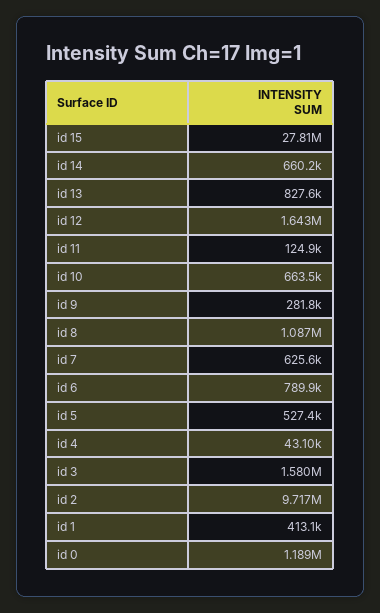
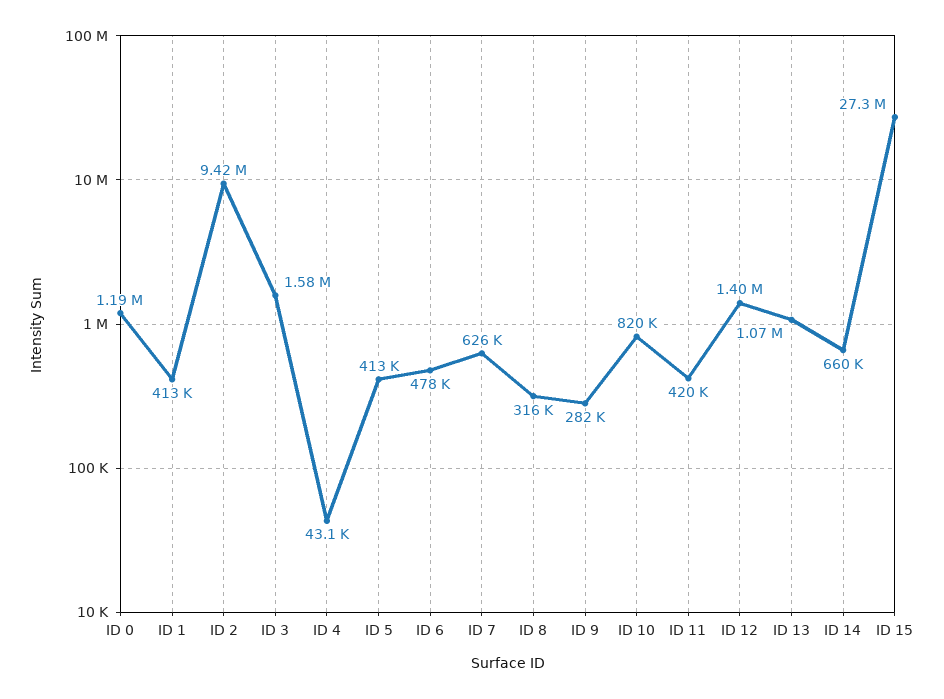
id 15: 27810000 -> 27300000
id 13: 827600 -> 1070000
id 12: 1643000 -> 1400000
id 11: 124900 -> 420000
id 10: 663500 -> 820000
id 8: 1087000 -> 316000
id 6: 789900 -> 478000
id 5: 527400 -> 413000
id 2: 9717000 -> 9420000

